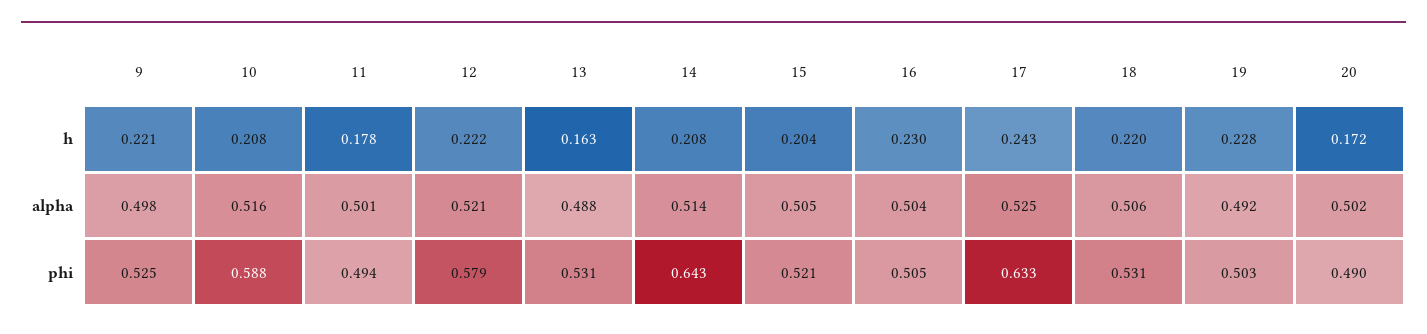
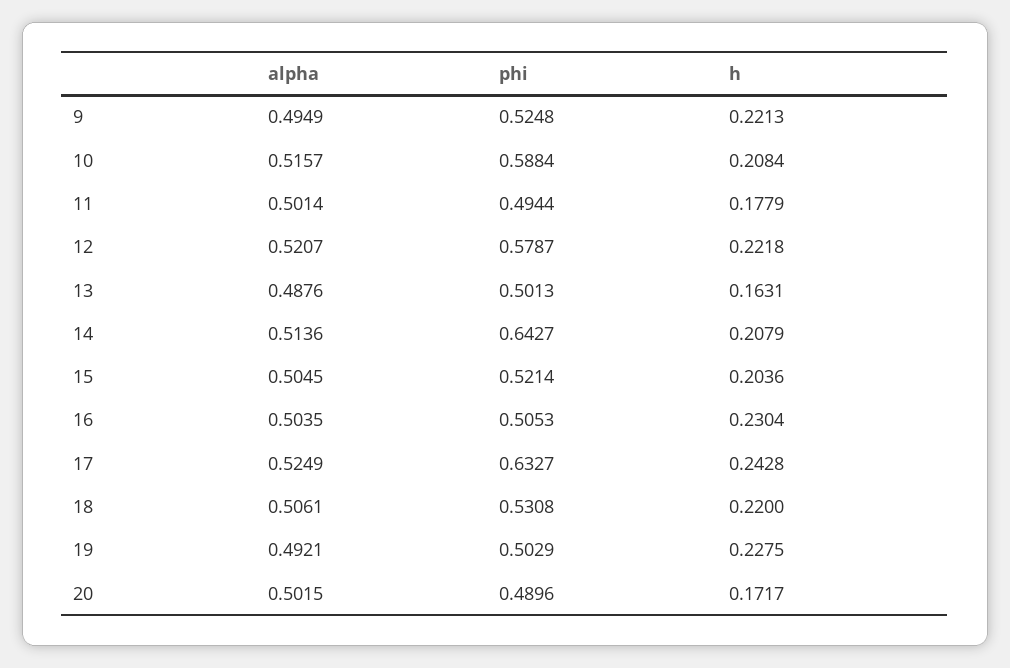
9, alpha: 0.498 -> 0.4949
13, phi: 0.531 -> 0.5013

